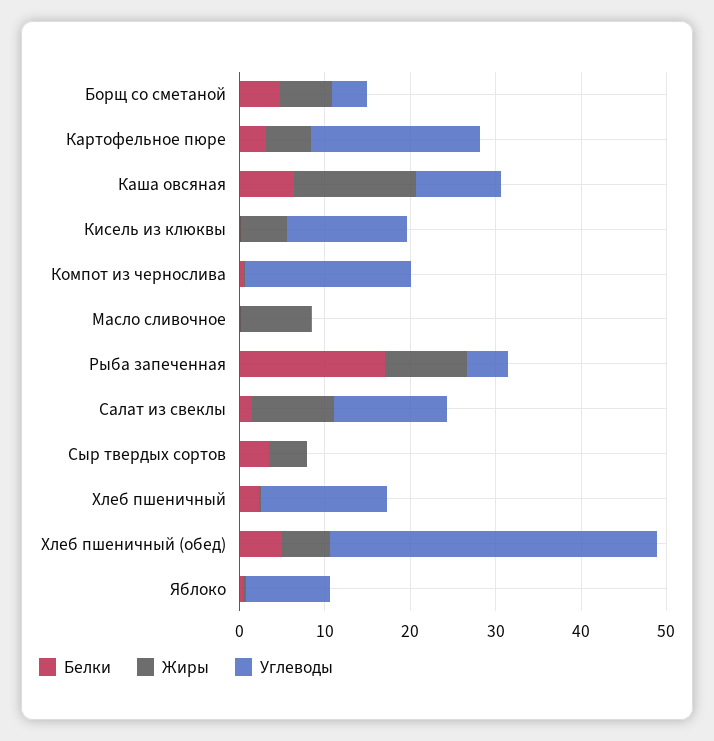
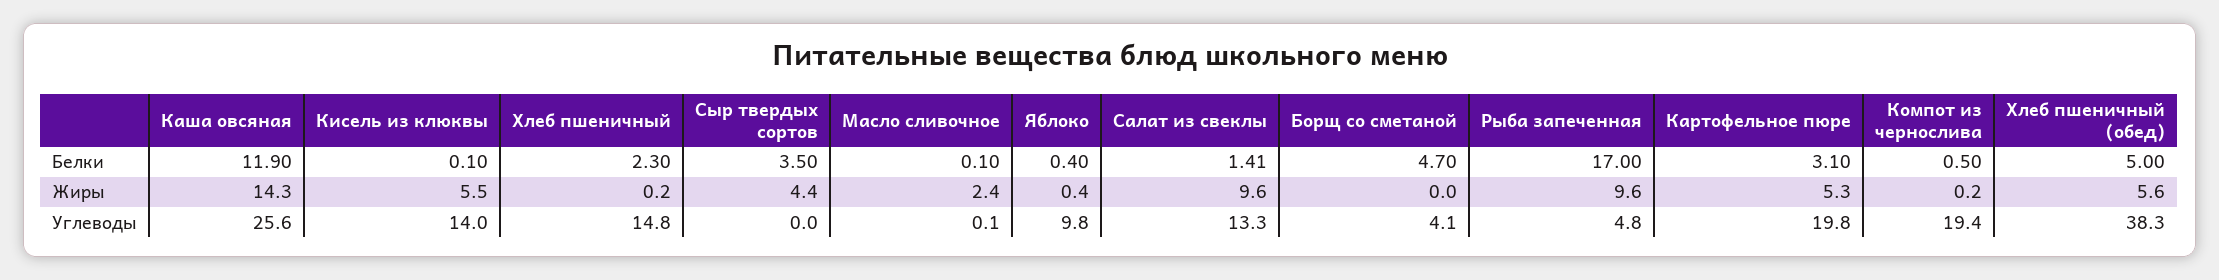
Жиры, Борщ со сметаной: 6 -> 0
Белки, Каша овсяная: 6 -> 11.9
Углеводы, Каша овсяная: 10 -> 25.6
Жиры, Масло сливочное: 8 -> 2.4

